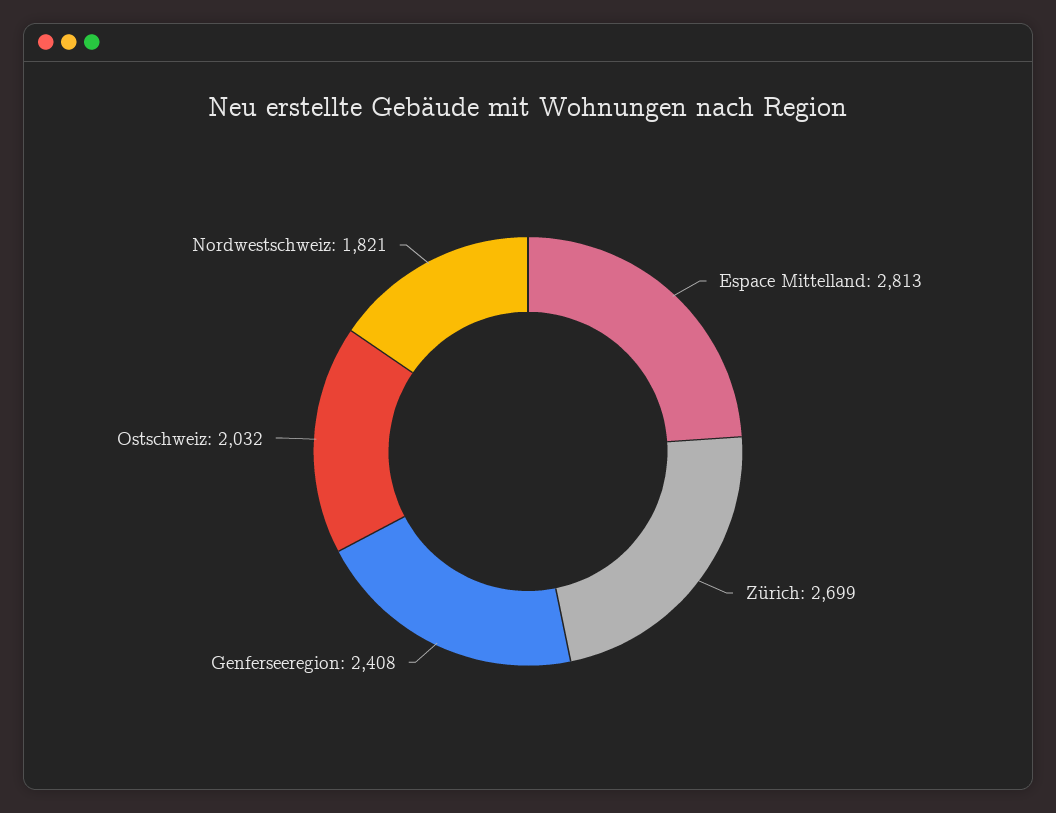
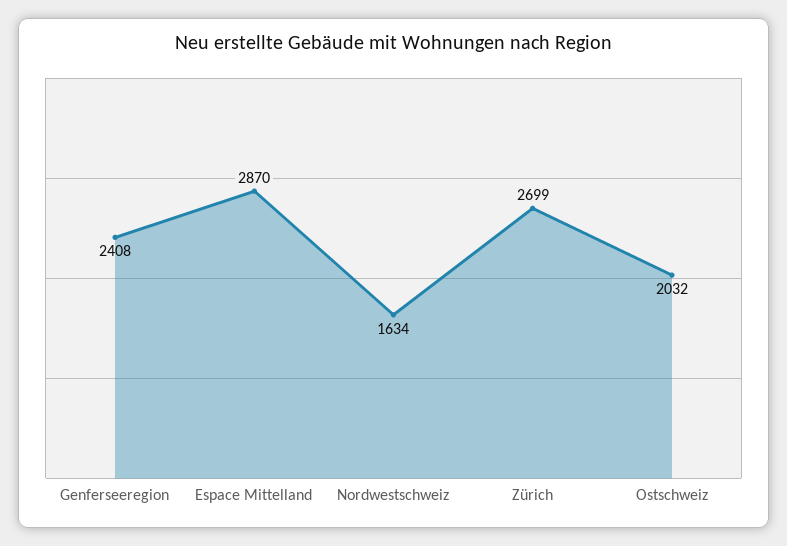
Espace Mittelland: 2813 -> 2870
Nordwestschweiz: 1821 -> 1634

